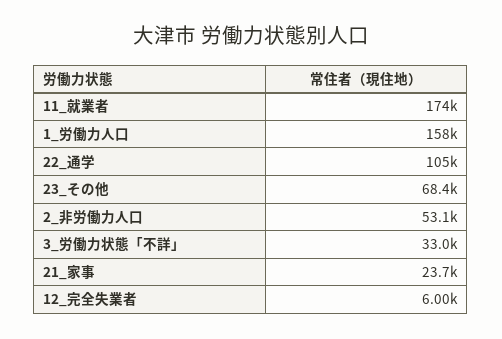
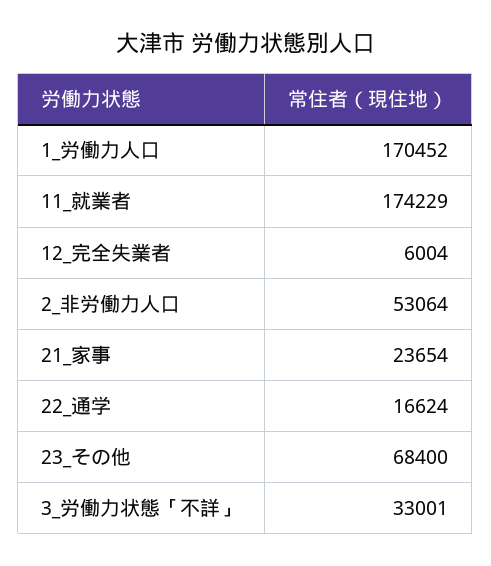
1_労働力人口: 158000 -> 170452
22_通学: 105000 -> 16624

